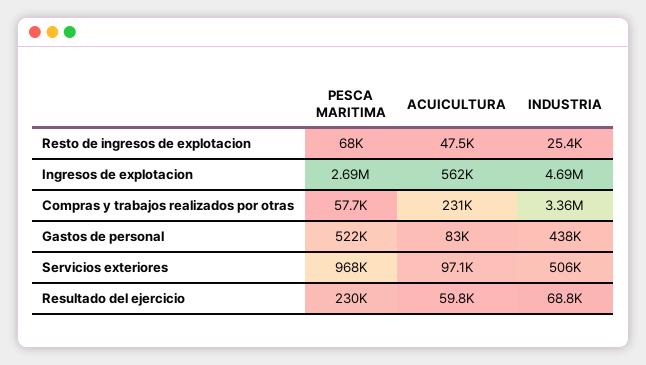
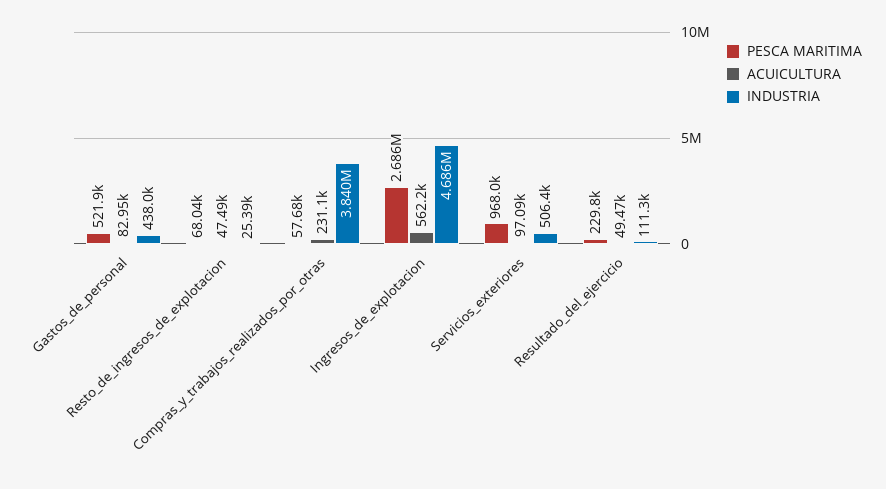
INDUSTRIA, Compras y trabajos realizados por otras: 3360000 -> 3840000
ACUICULTURA, Resultado del ejercicio: 59800 -> 49470
INDUSTRIA, Resultado del ejercicio: 68800 -> 111300

